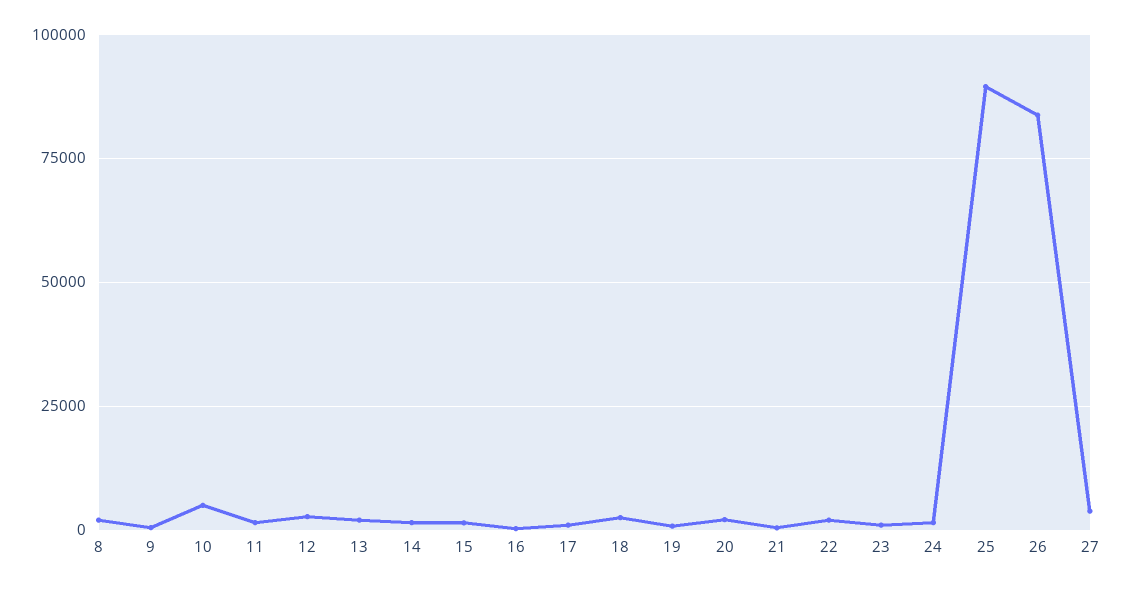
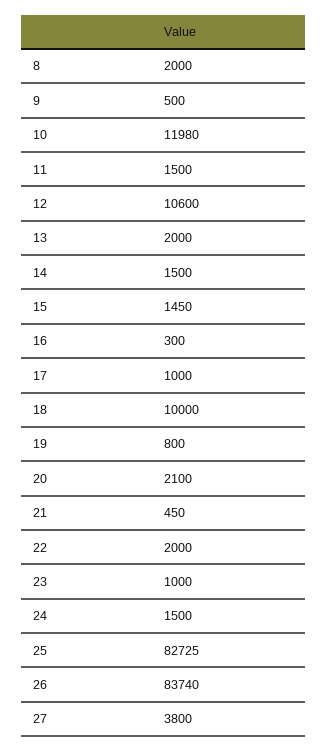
10: 5000 -> 11980
12: 2500 -> 10600
18: 2500 -> 10000
25: 90000 -> 82725

